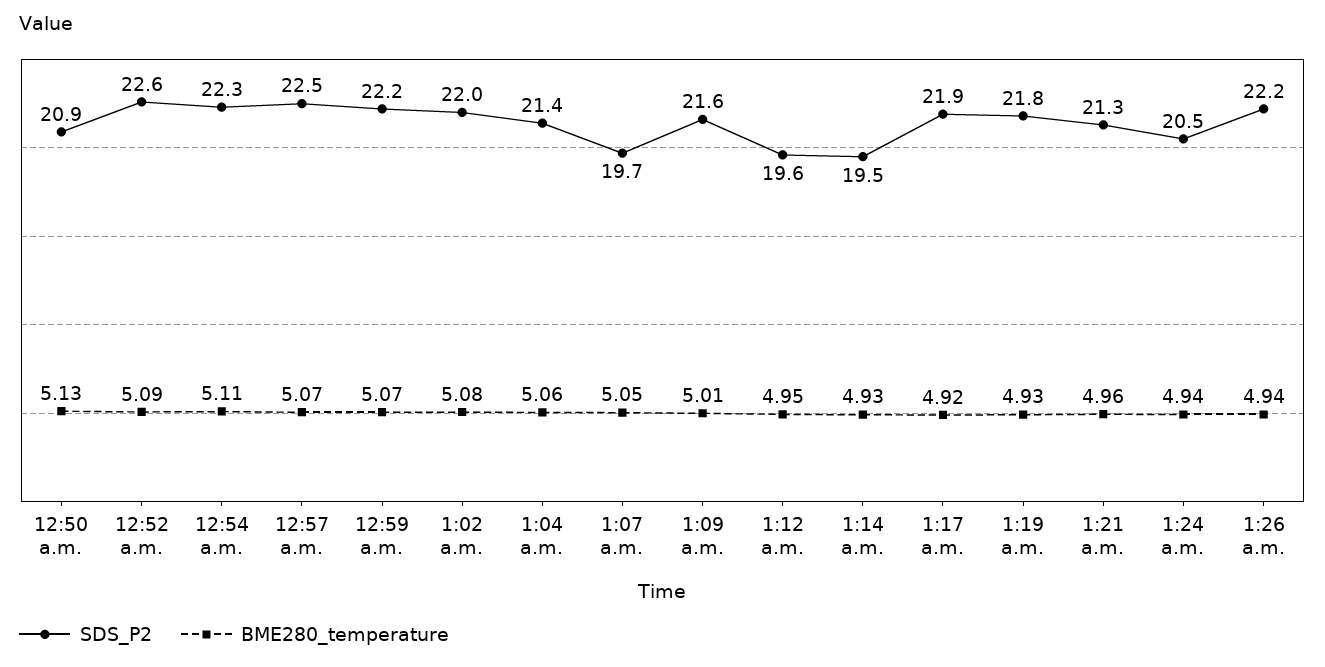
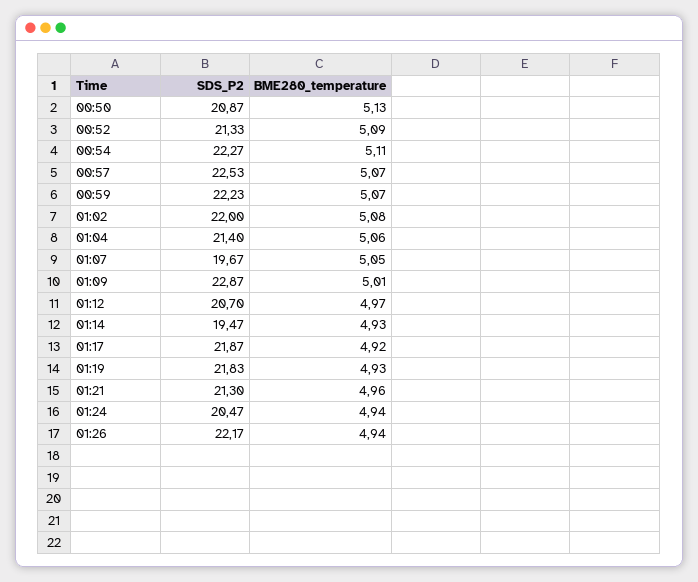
SDS_P2, 12:52 a.m.: 22.6 -> 21.33
SDS_P2, 1:09 a.m.: 21.6 -> 22.87
SDS_P2, 1:12 a.m.: 19.6 -> 20.7
BME280_temperature, 1:12 a.m.: 4.95 -> 4.97

